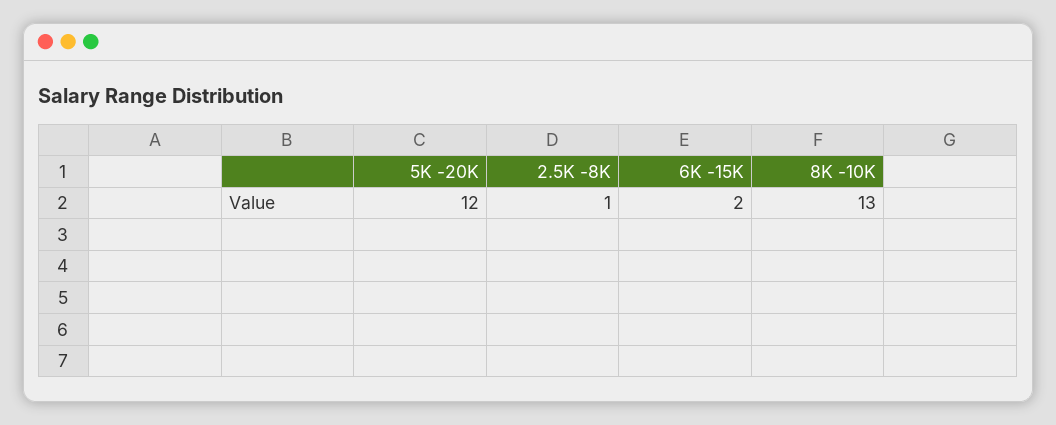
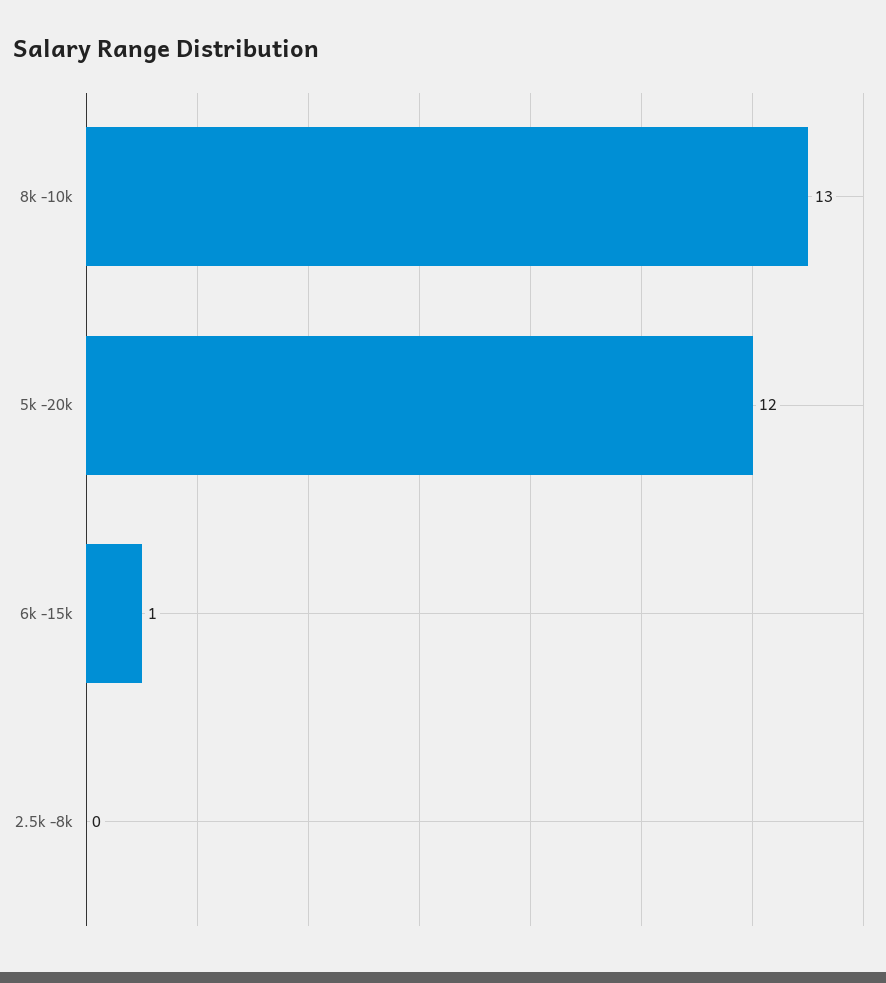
2.5K -8K: 1 -> 0
6K -15K: 2 -> 1

